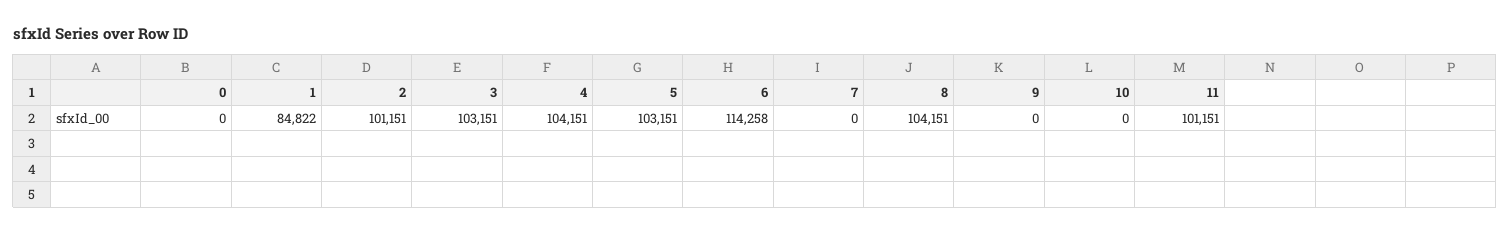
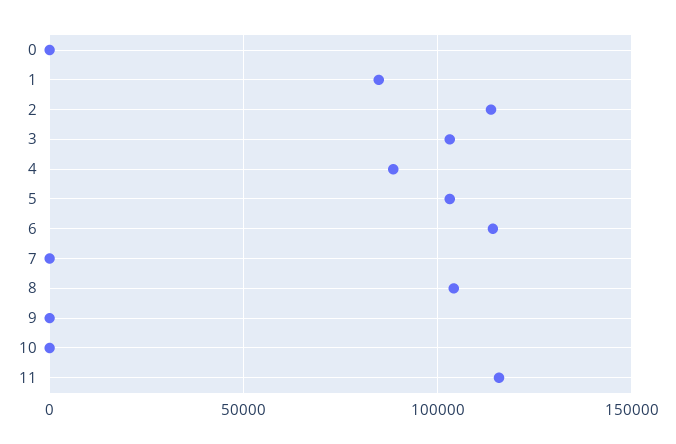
2: 101151 -> 115000
4: 104151 -> 90000
11: 101151 -> 115000

